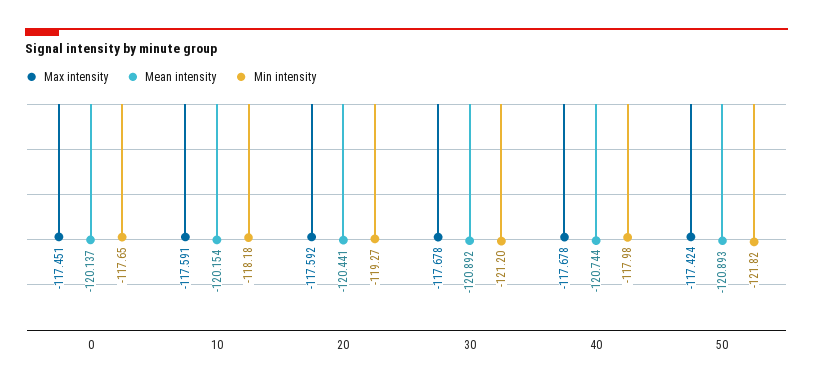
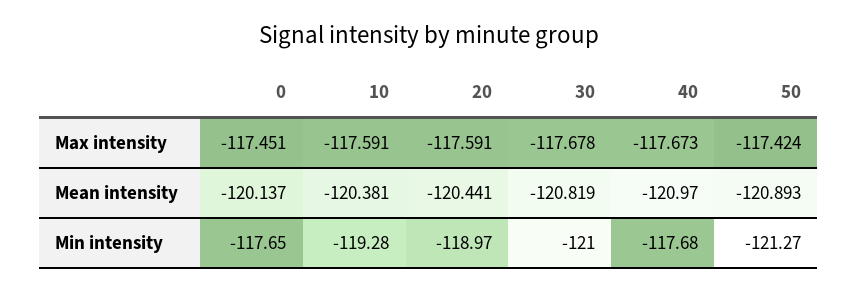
Mean intensity, 10: -120.154 -> -120.381
Min intensity, 10: -118.18 -> -119.28
Max intensity, 20: -117.592 -> -117.591
Min intensity, 20: -119.27 -> -118.97
Mean intensity, 30: -120.892 -> -120.819
Min intensity, 30: -121.2 -> -121
Max intensity, 40: -117.678 -> -117.673
Mean intensity, 40: -120.744 -> -120.97
Min intensity, 40: -117.98 -> -117.68
Min intensity, 50: -121.82 -> -121.27

